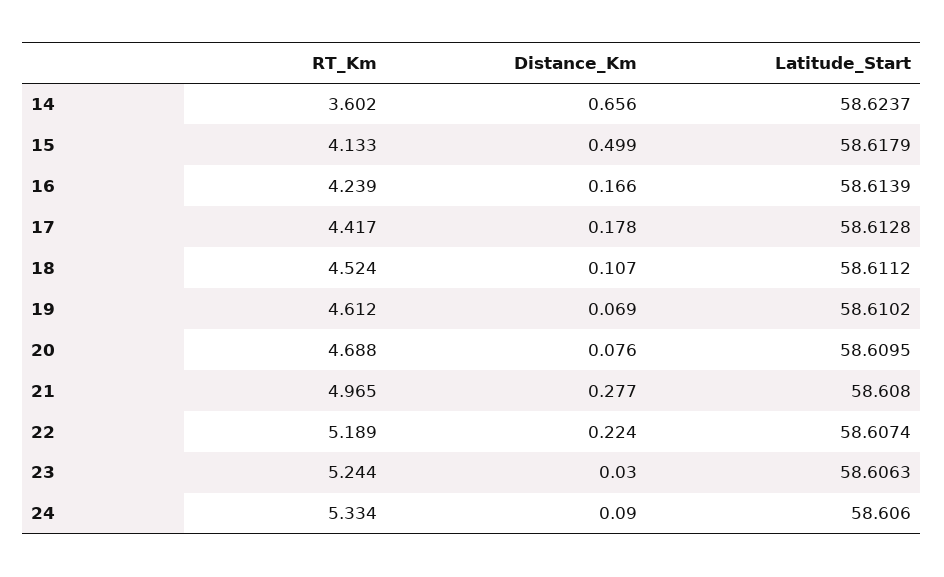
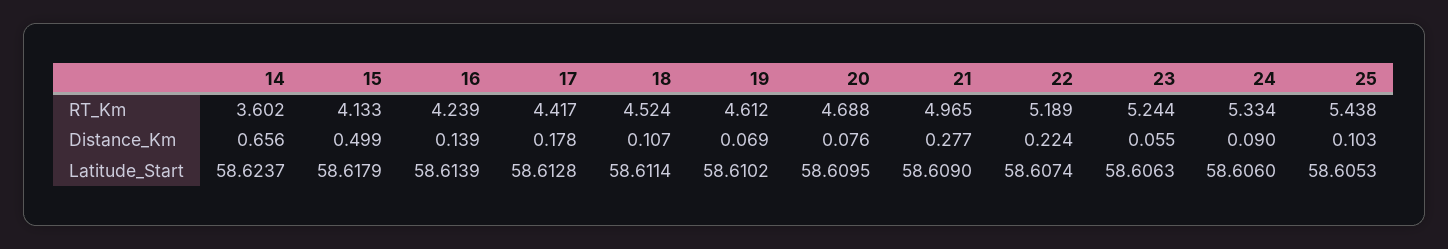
Distance_Km, 16: 0.166 -> 0.139
Latitude_Start, 18: 58.6112 -> 58.6114
Latitude_Start, 21: 58.608 -> 58.609
Distance_Km, 23: 0.03 -> 0.055
RT_Km, 25: none -> 5.438
Distance_Km, 25: none -> 0.103
Latitude_Start, 25: none -> 58.6053

